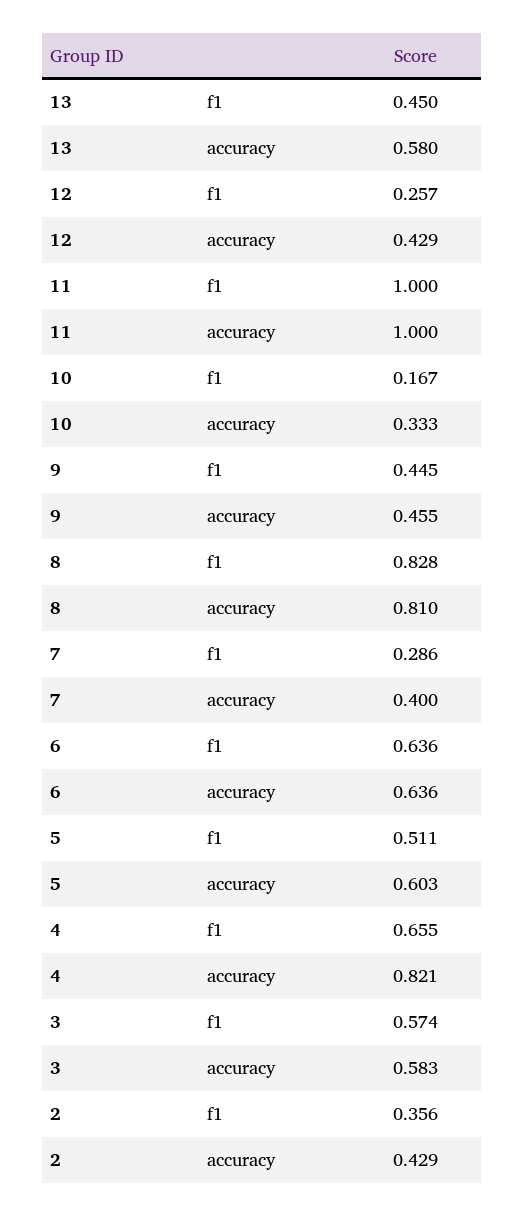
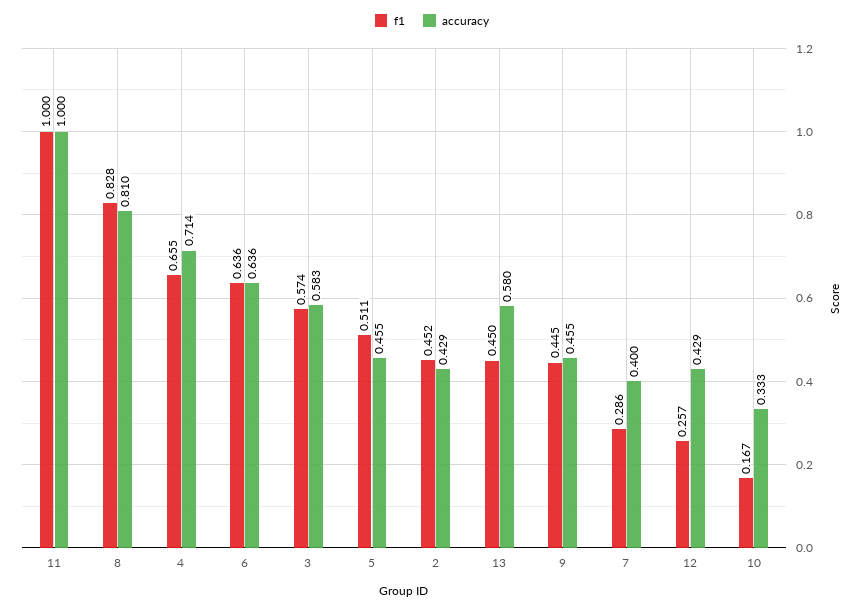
accuracy, 5: 0.603 -> 0.455
accuracy, 4: 0.821 -> 0.714
f1, 2: 0.356 -> 0.452

